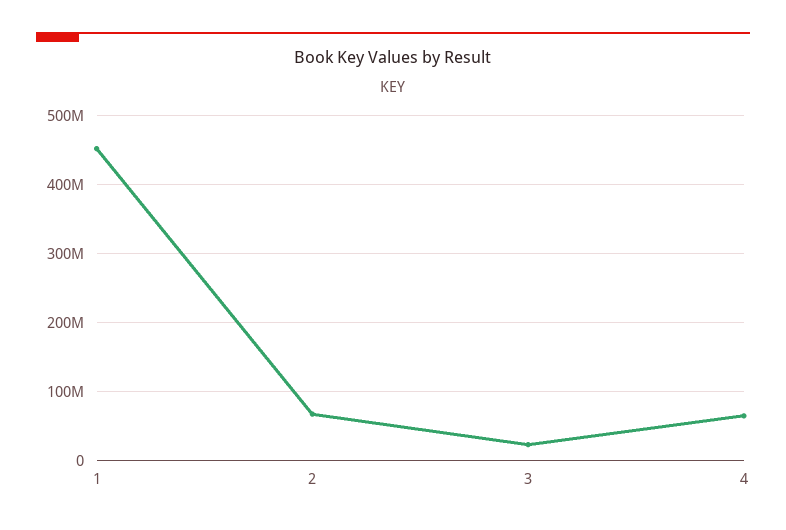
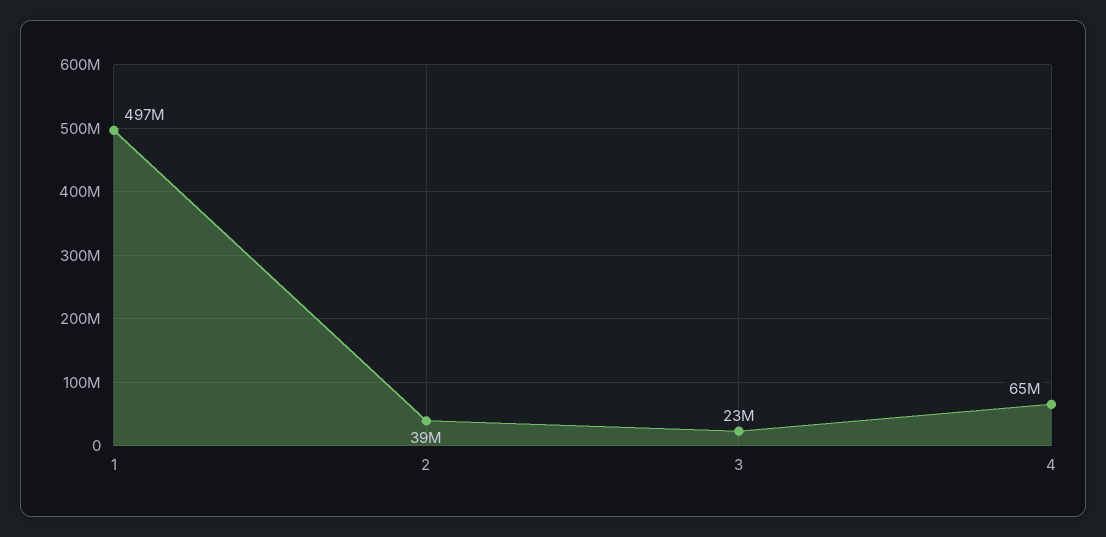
1: 450000000 -> 497000000
2: 70000000 -> 39000000

